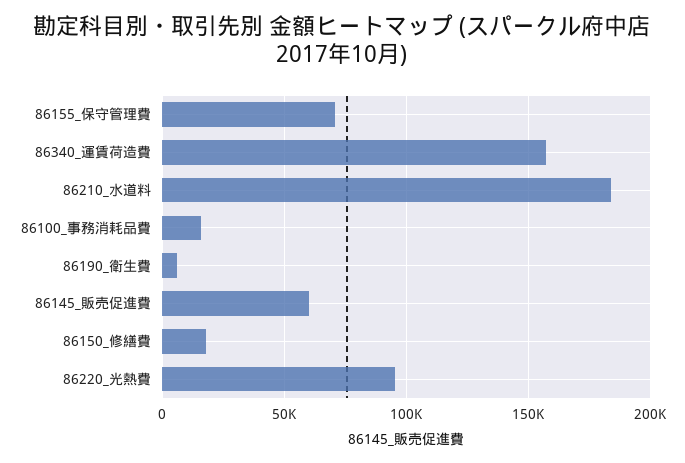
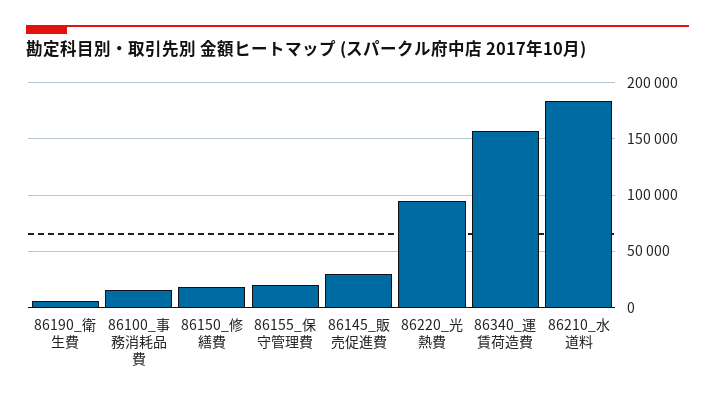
86155_保守管理費: 70000 -> 20000
86145_販売促進費: 60000 -> 30000

